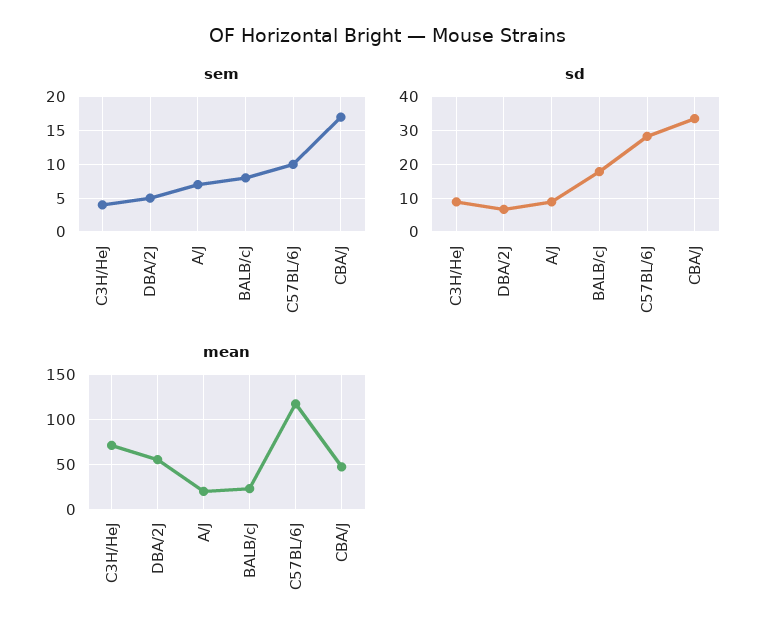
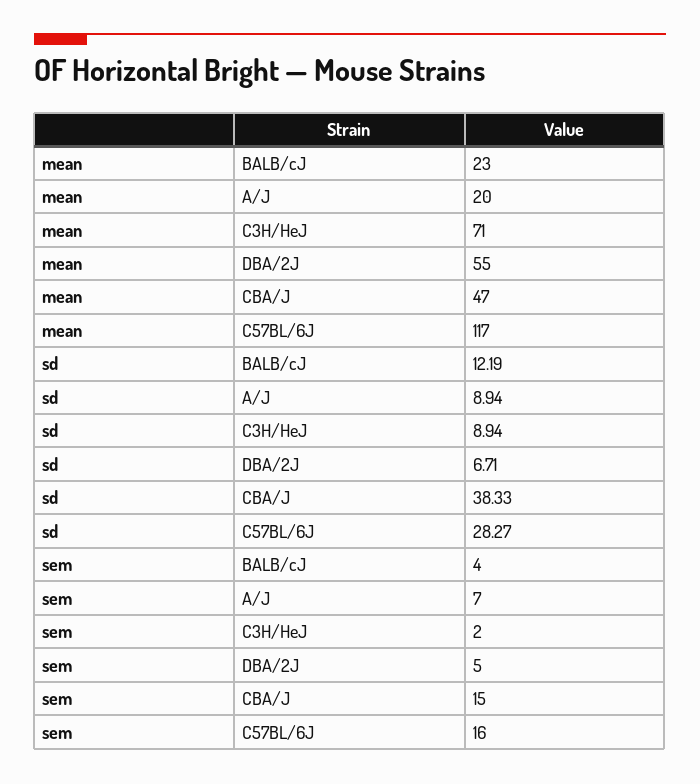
sem, C3H/HeJ: 4 -> 2
sem, BALB/cJ: 8 -> 4
sem, C57BL/6J: 10 -> 16
sem, CBA/J: 17 -> 15
sd, BALB/cJ: 18 -> 12.19
sd, CBA/J: 34 -> 38.33

